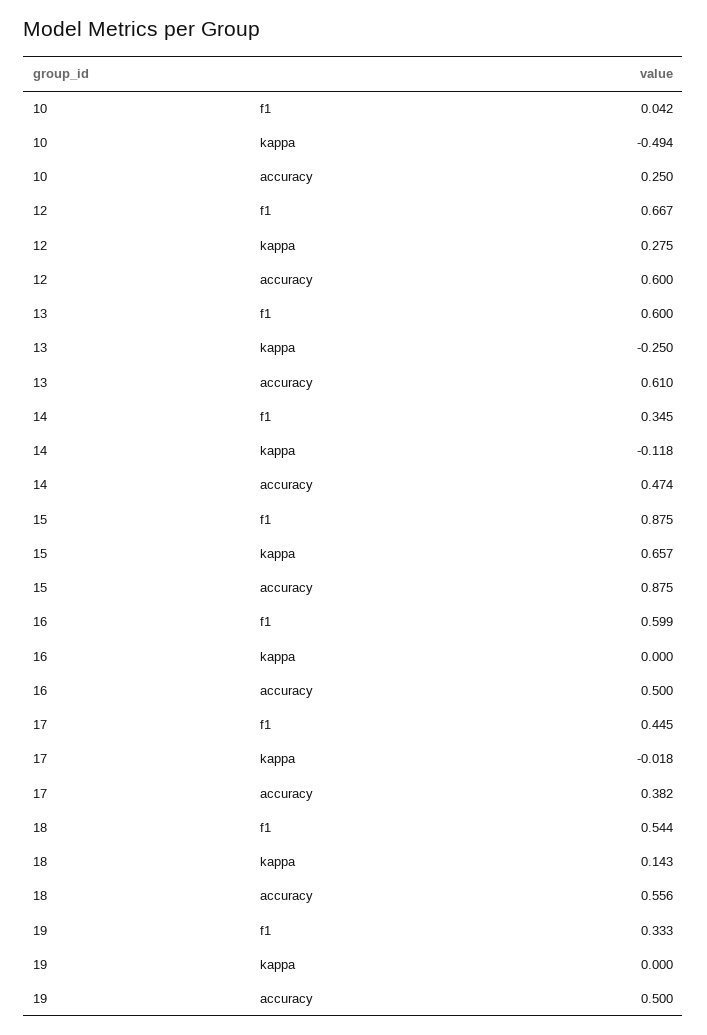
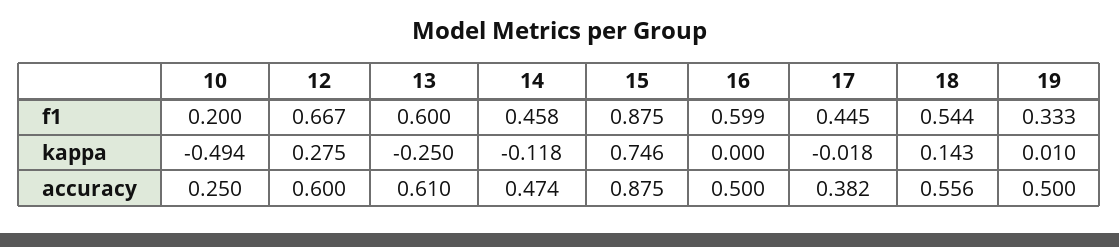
10, f1: 0.042 -> 0.2
14, f1: 0.345 -> 0.458
15, kappa: 0.657 -> 0.746
19, kappa: 0 -> 0.01

